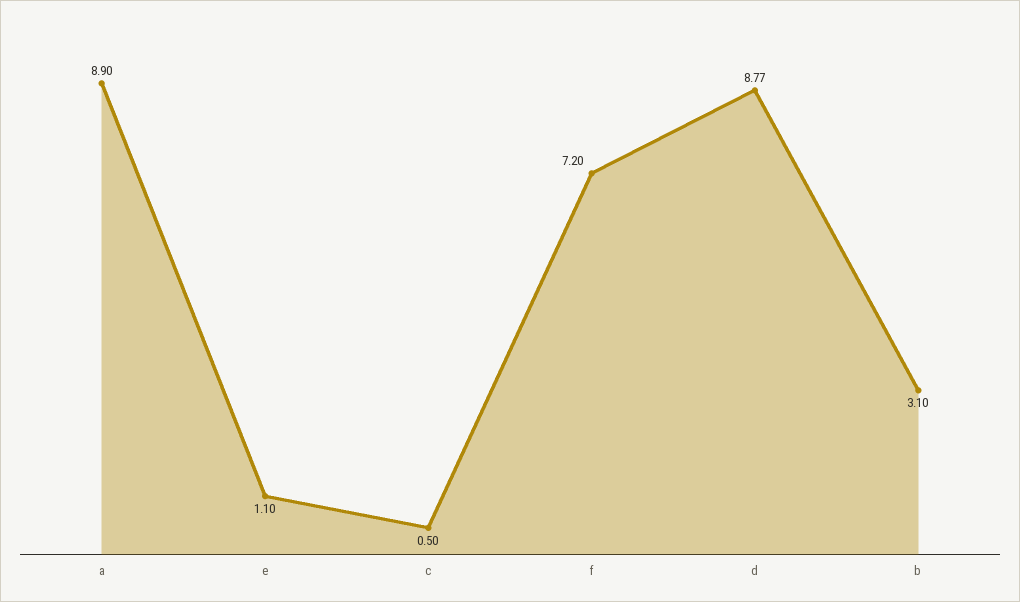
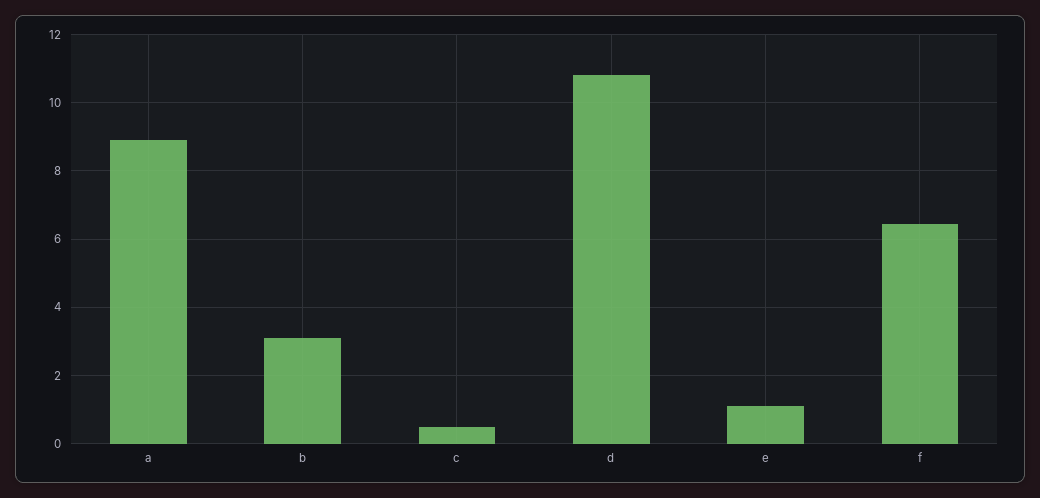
f: 7.2 -> 6.4
d: 8.77 -> 10.8

